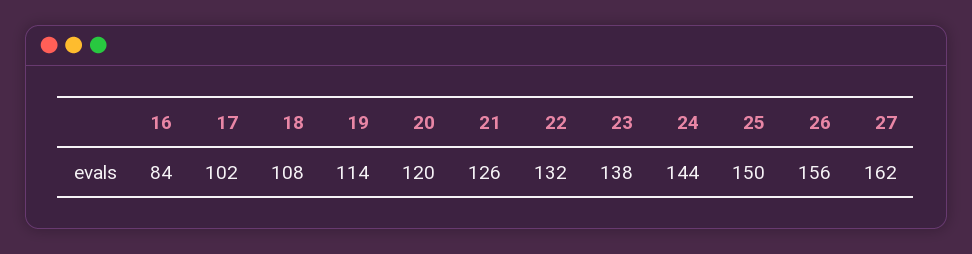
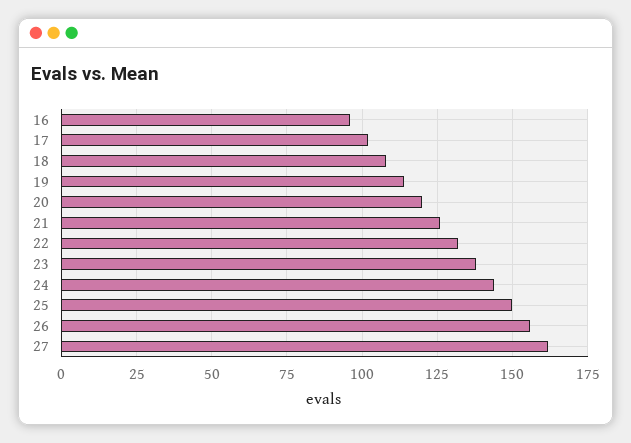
16: 84 -> 95

